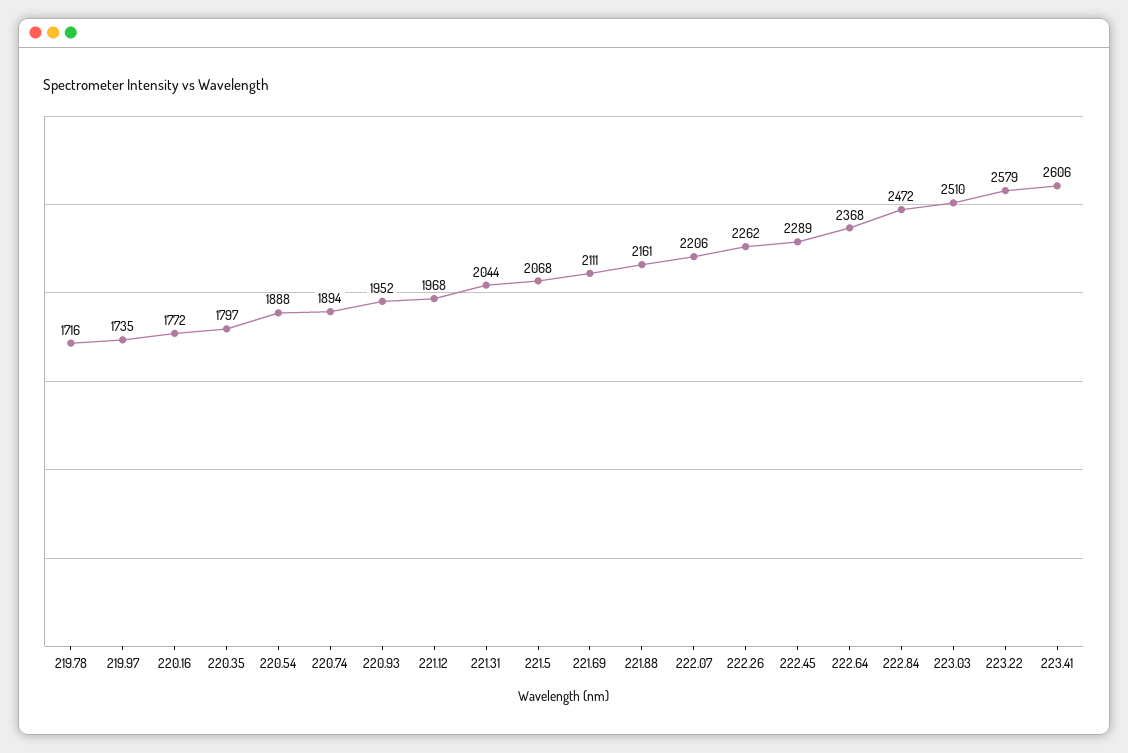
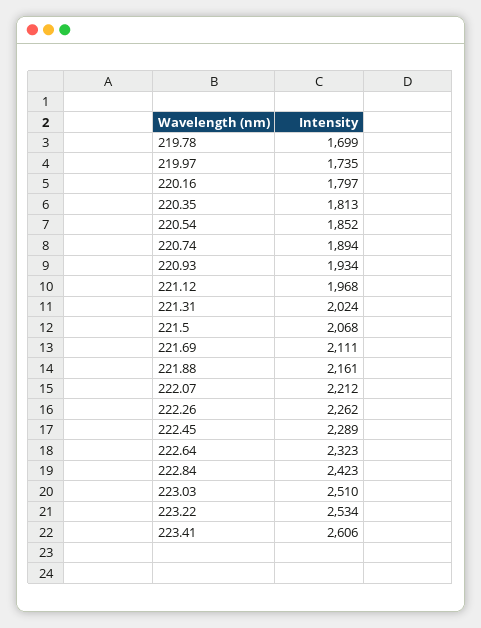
219.78: 1716 -> 1699
220.16: 1772 -> 1797
220.35: 1797 -> 1813
220.54: 1888 -> 1852
220.93: 1952 -> 1934
221.31: 2044 -> 2024
222.07: 2206 -> 2212
222.64: 2368 -> 2323
222.84: 2472 -> 2423
223.22: 2579 -> 2534

